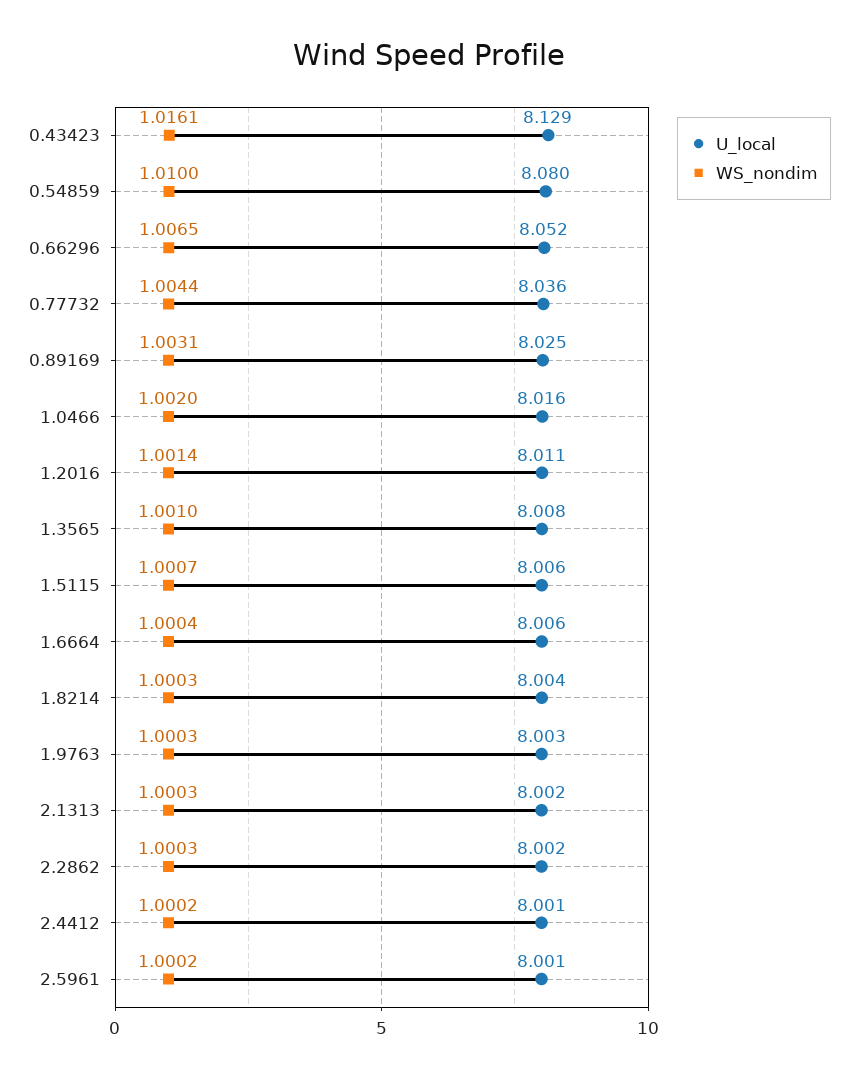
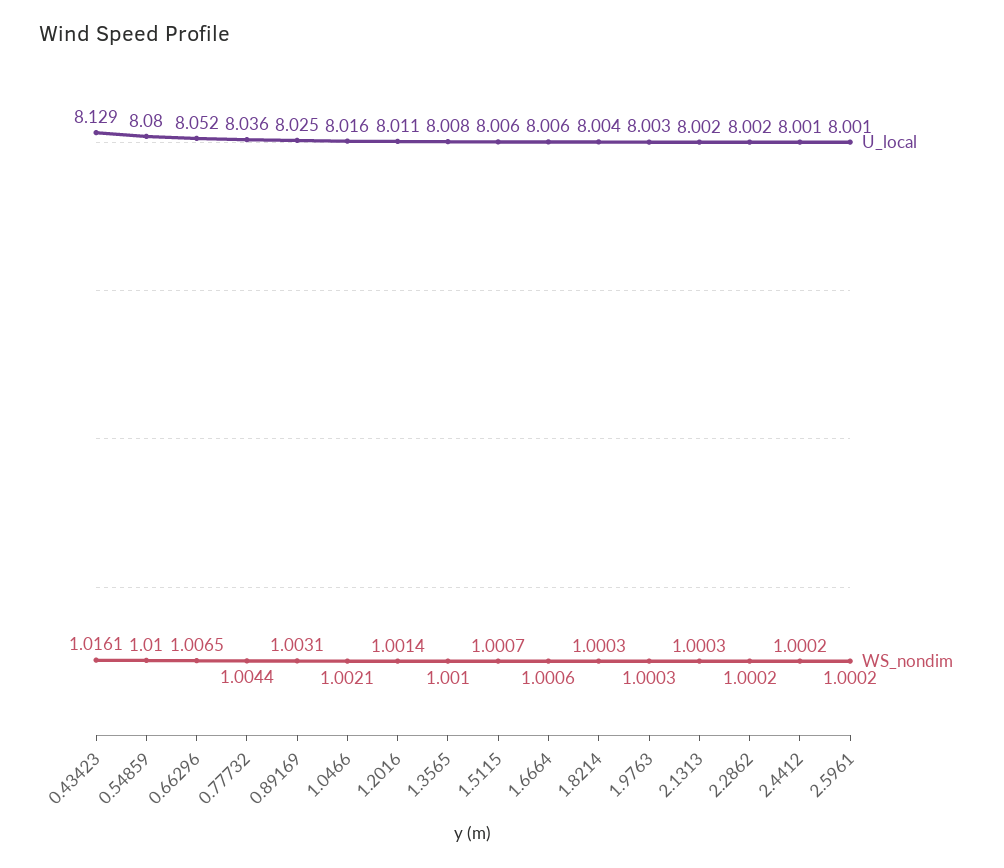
WS_nondim, 1.0466: 1.002 -> 1.0021
WS_nondim, 1.6664: 1.0004 -> 1.0006
WS_nondim, 2.2862: 1.0003 -> 1.0002

